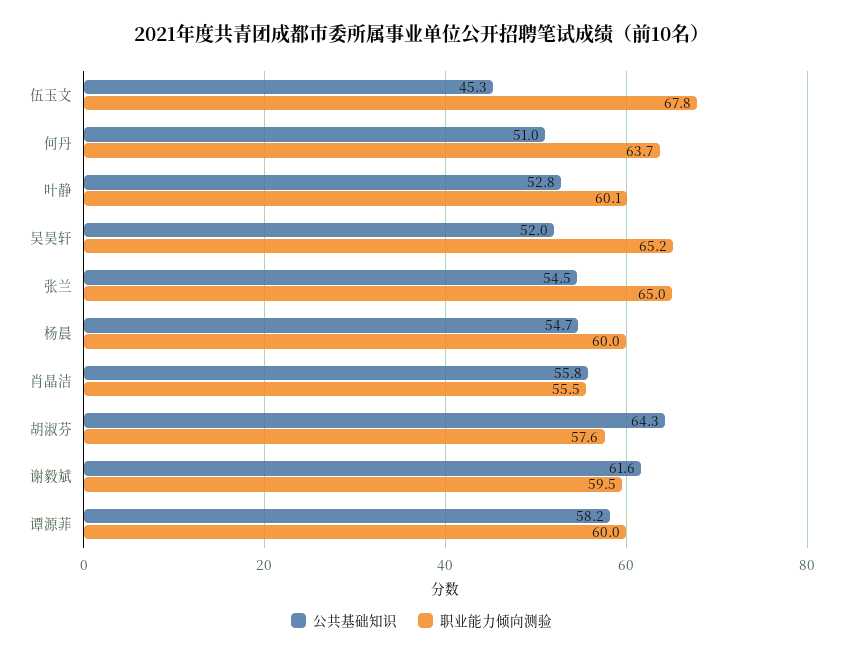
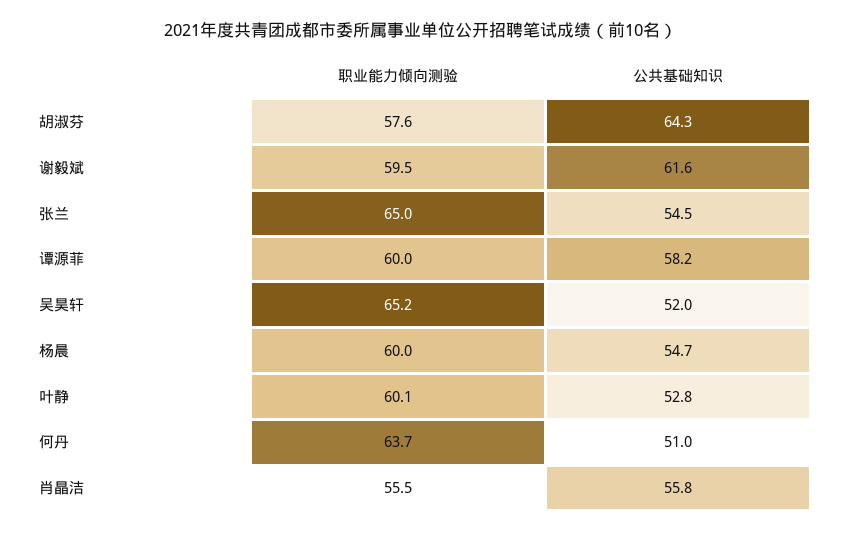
公共基础知识, 伍玉文: 45.3 -> none
职业能力倾向测验, 伍玉文: 67.8 -> none

